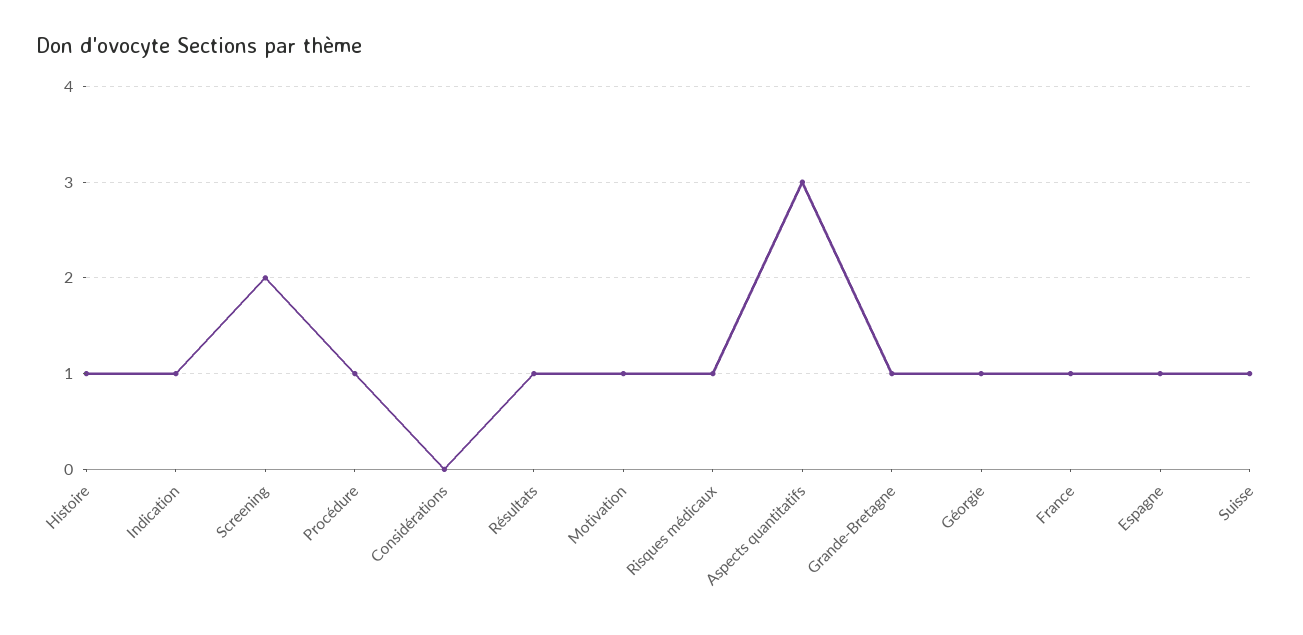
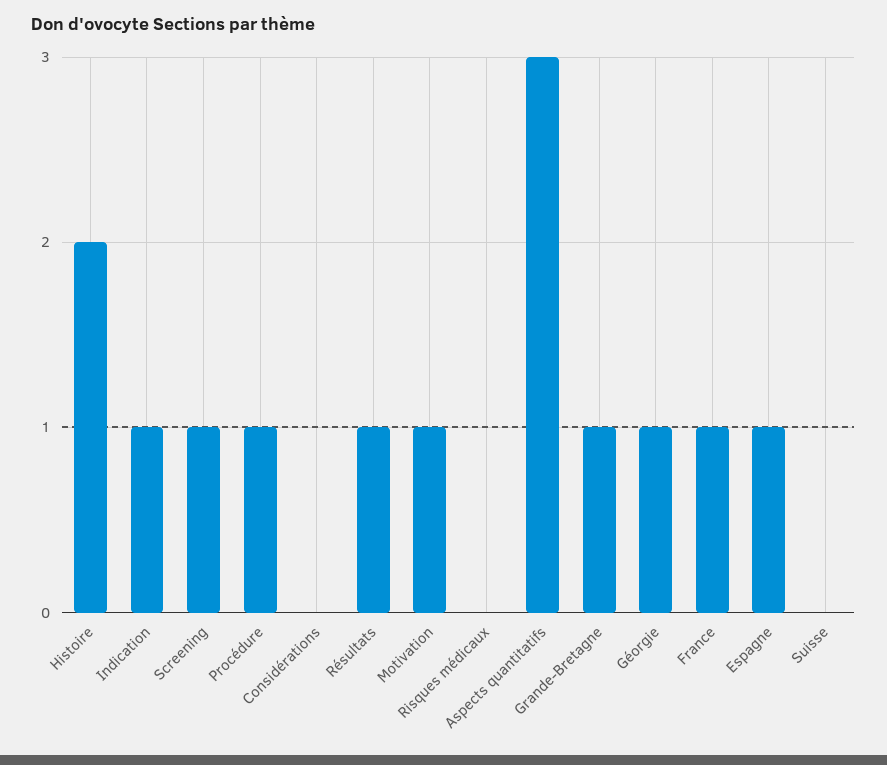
Histoire: 1 -> 2
Screening: 2 -> 1
Risques médicaux: 1 -> 0
Suisse: 1 -> 0

